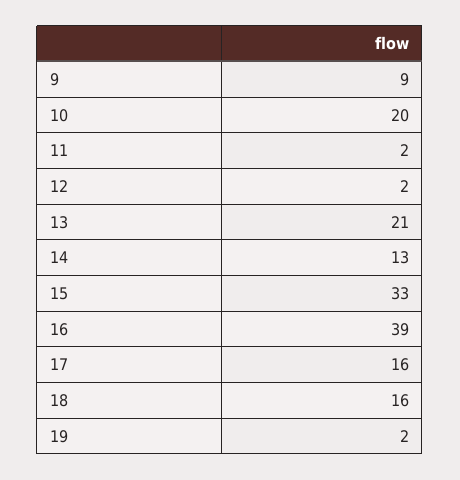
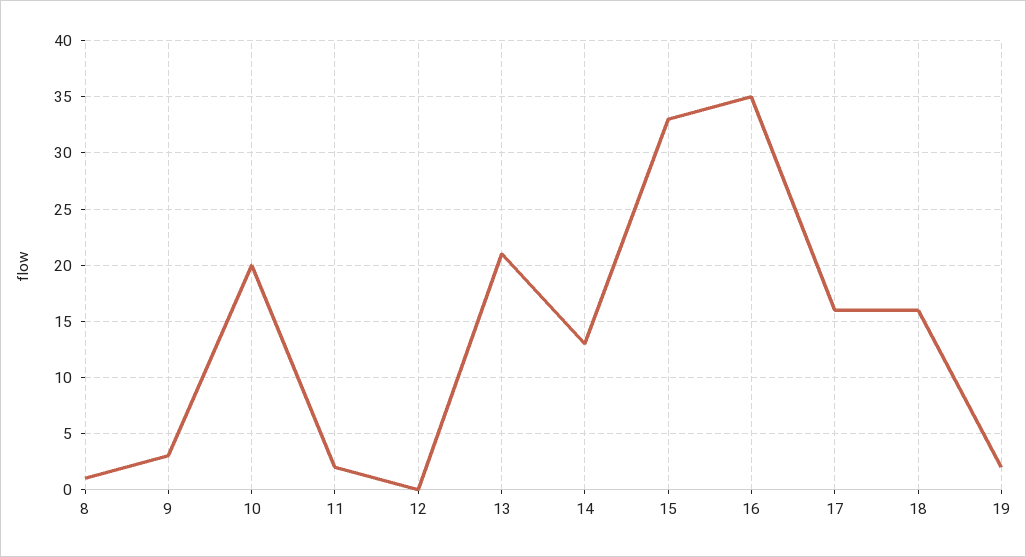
9: 9 -> 3
12: 2 -> 0
16: 39 -> 35
8: none -> 1

